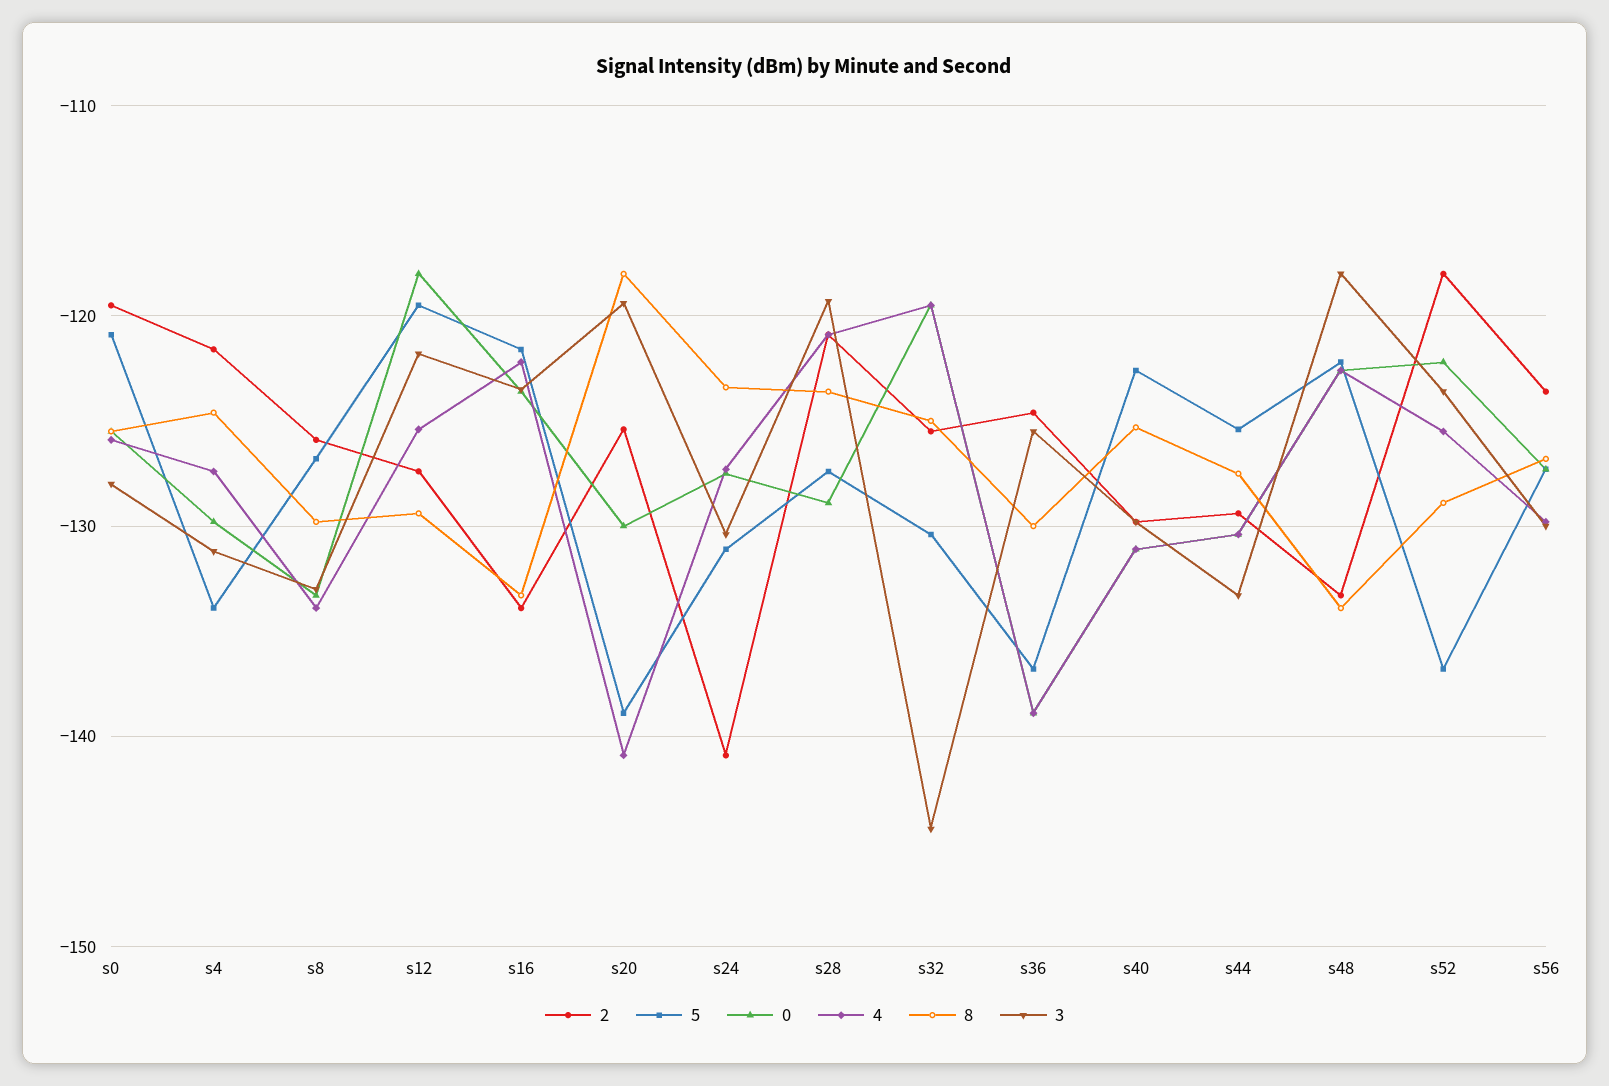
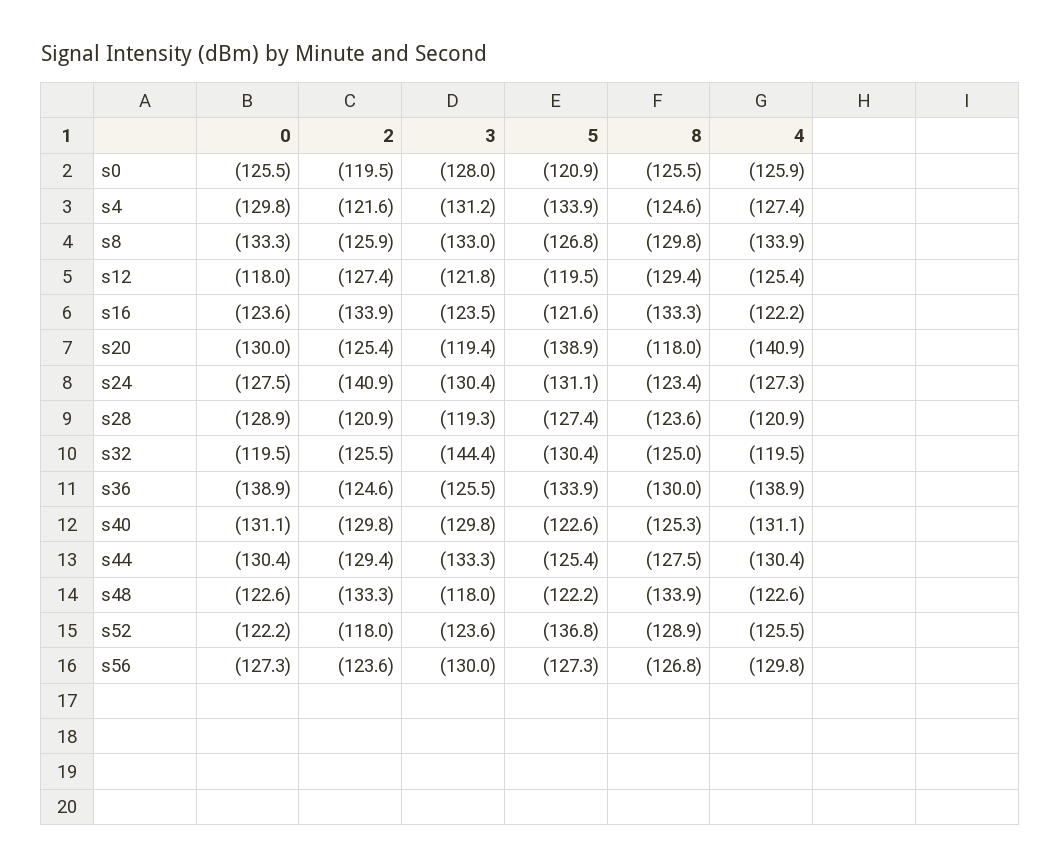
5, s36: -137 -> -133.9

